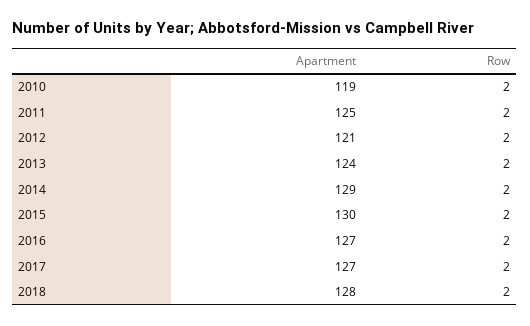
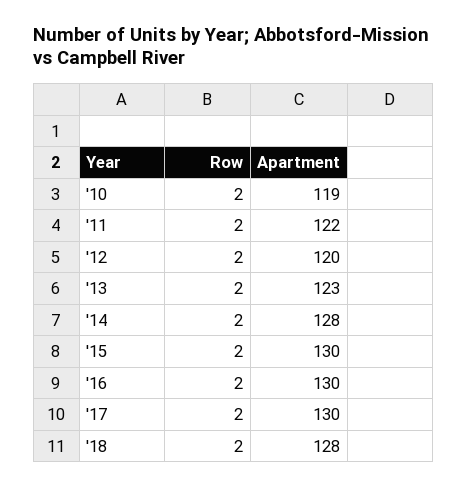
Apartment, 2011: 125 -> 122
Apartment, 2012: 121 -> 120
Apartment, 2013: 124 -> 123
Apartment, 2014: 129 -> 128
Apartment, 2016: 127 -> 130
Apartment, 2017: 127 -> 130

